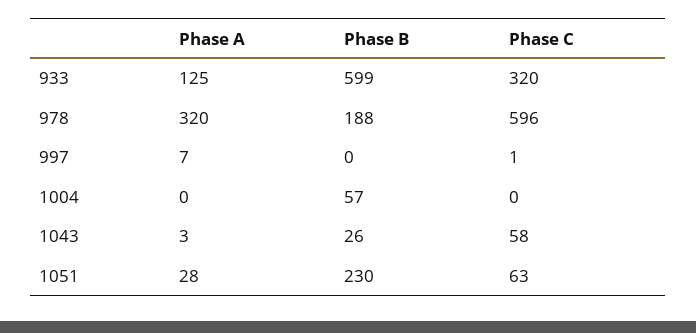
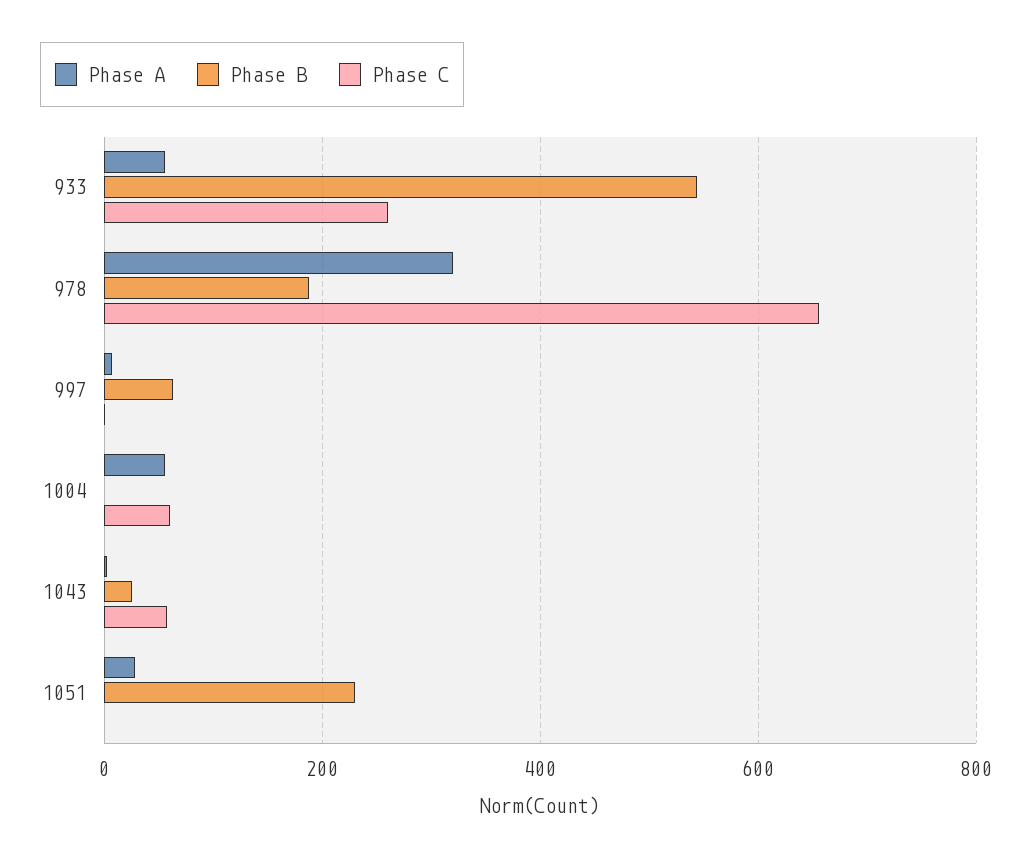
Phase A, 933: 125 -> 60
Phase B, 933: 599 -> 540
Phase C, 933: 320 -> 260
Phase C, 978: 596 -> 660
Phase B, 997: 0 -> 60
Phase A, 1004: 0 -> 60
Phase B, 1004: 57 -> 0
Phase C, 1004: 0 -> 60
Phase C, 1051: 63 -> 0

